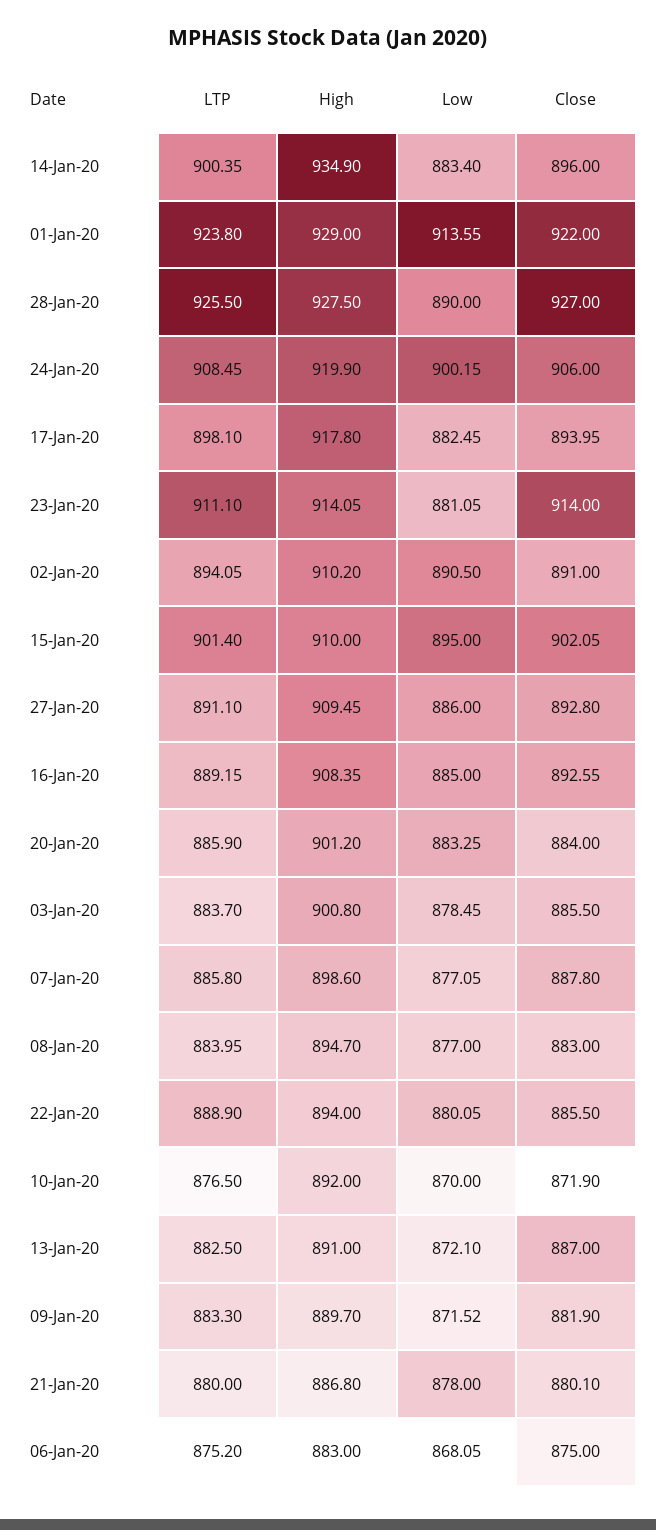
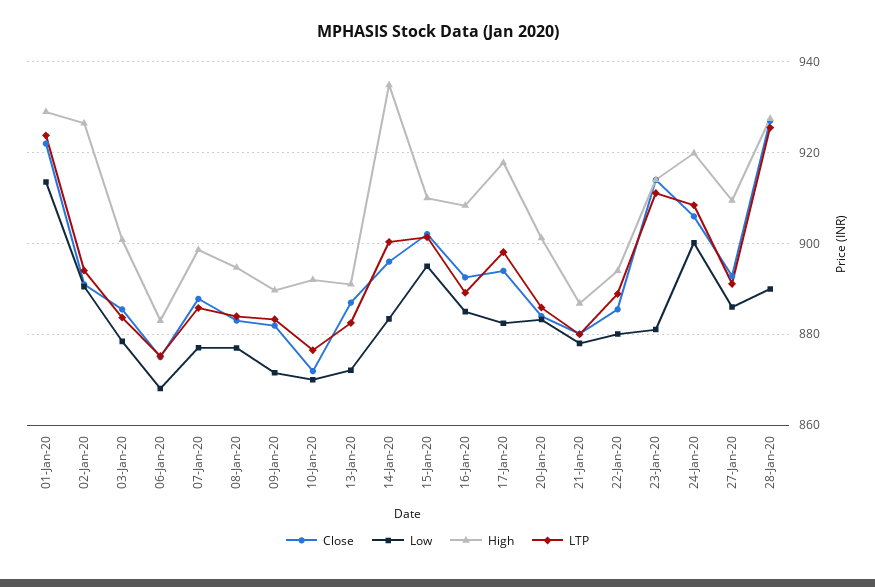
High, 02-Jan-20: 910.2 -> 926

